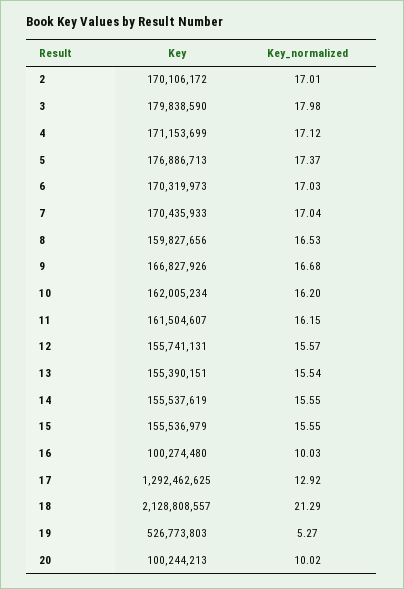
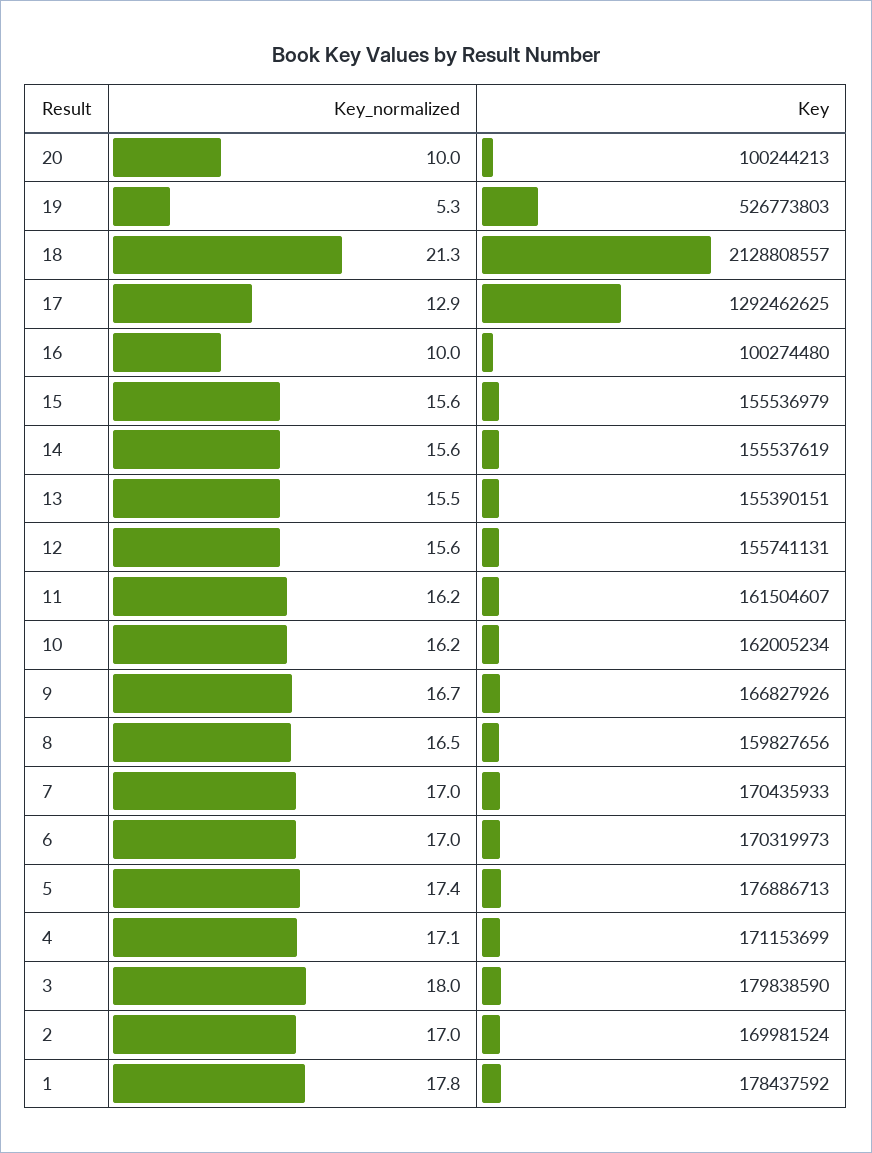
Key, 2: 170106172 -> 169981524
Key_normalized, 1: none -> 17.8
Key, 1: none -> 178437592

